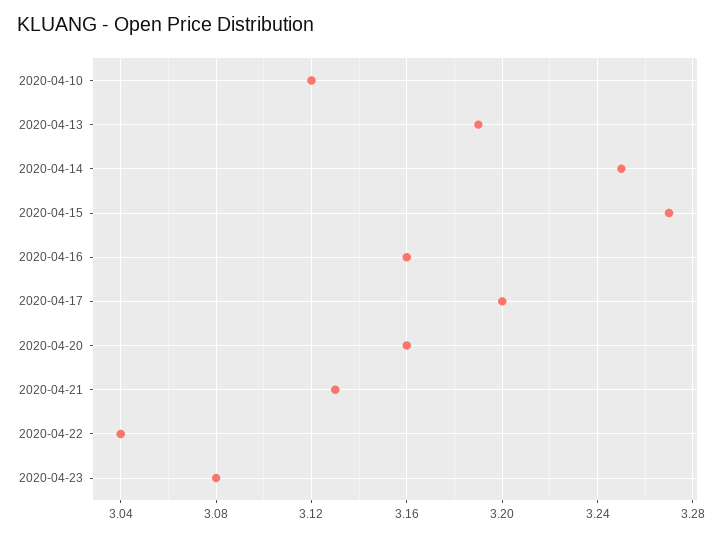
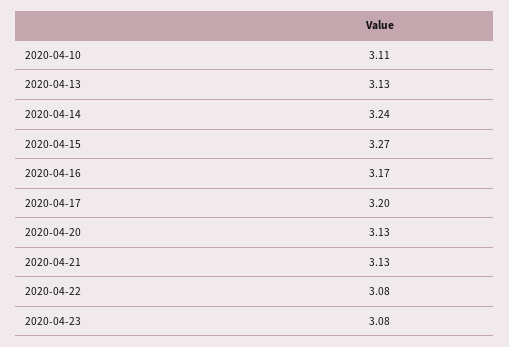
2020-04-10: 3.12 -> 3.11
2020-04-13: 3.19 -> 3.13
2020-04-14: 3.25 -> 3.24
2020-04-16: 3.16 -> 3.17
2020-04-20: 3.16 -> 3.13
2020-04-22: 3.04 -> 3.08

